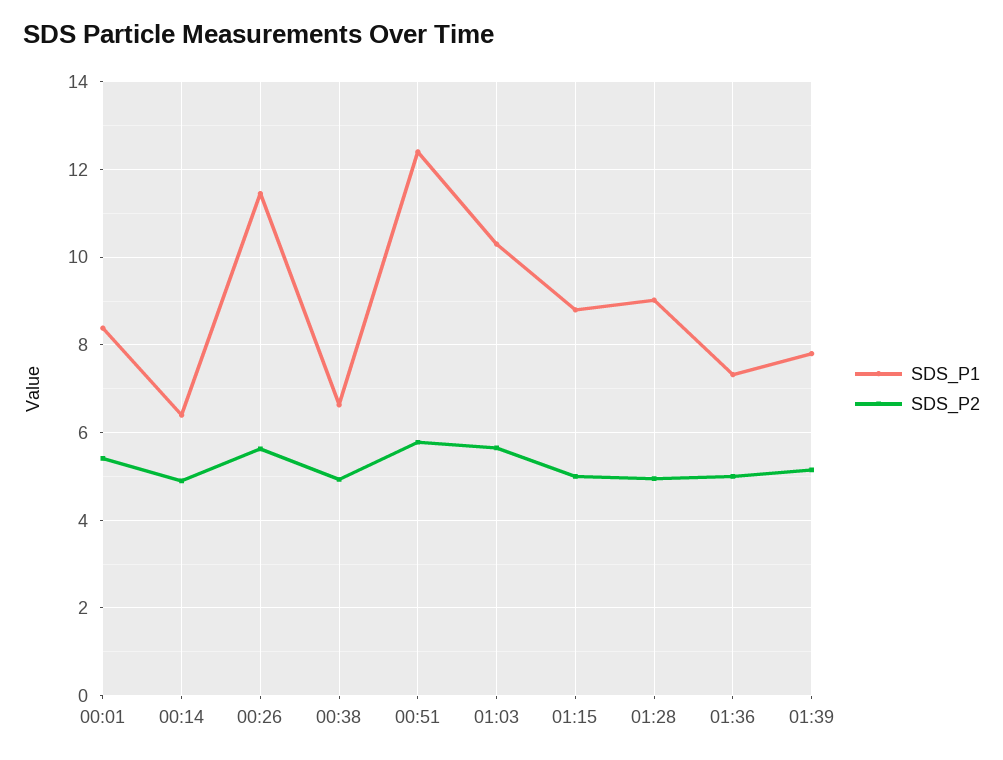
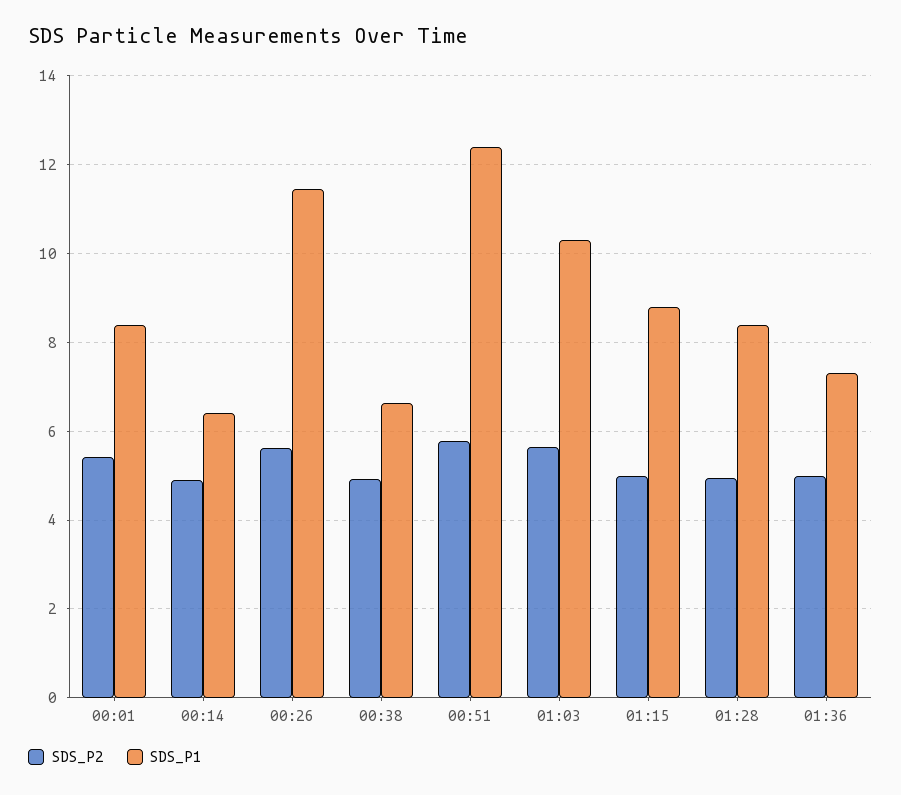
SDS_P1, 01:28: 9 -> 8.4
SDS_P1, 01:39: 7.8 -> none
SDS_P2, 01:39: 5.2 -> none

